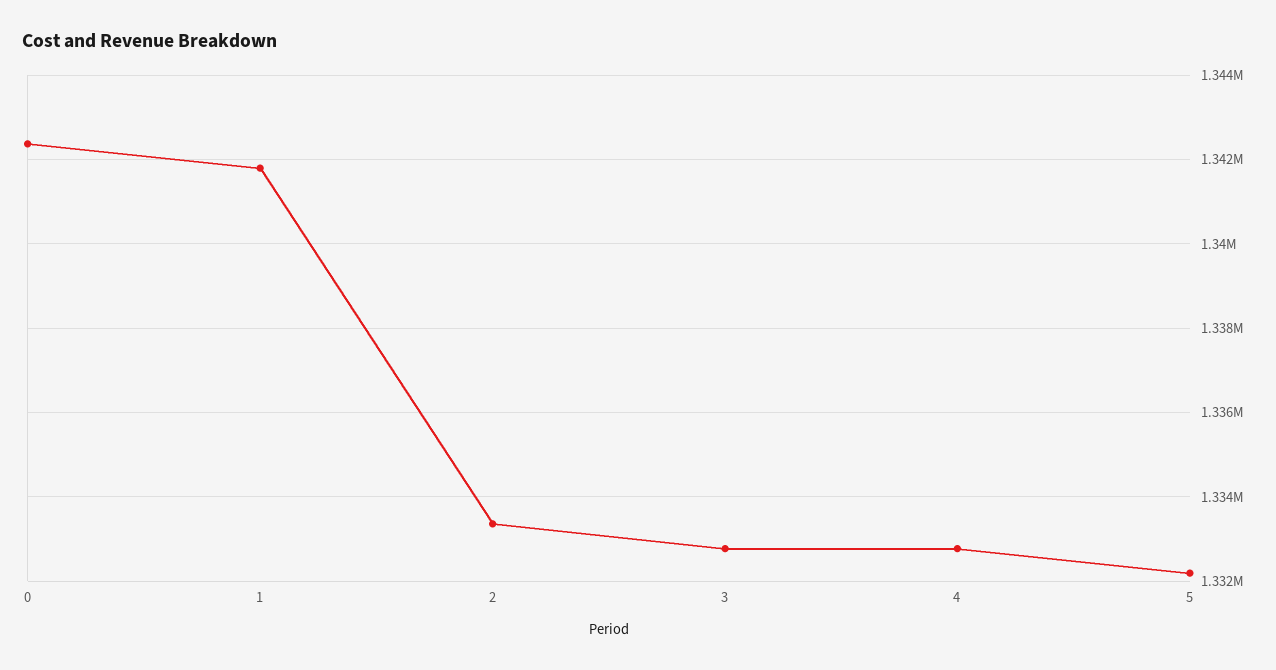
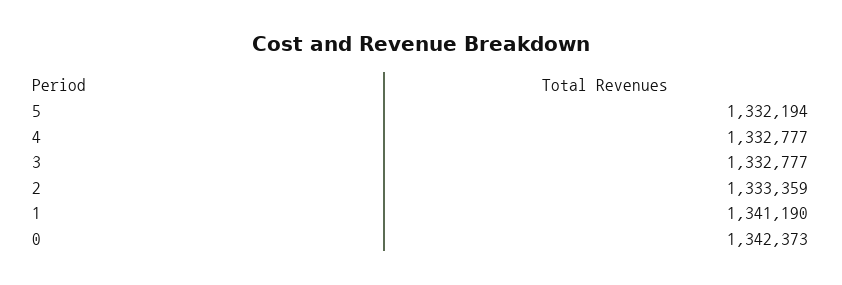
1: 1341800 -> 1341190

